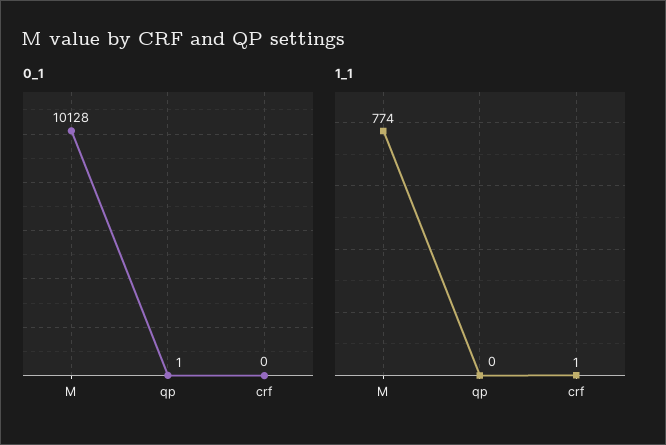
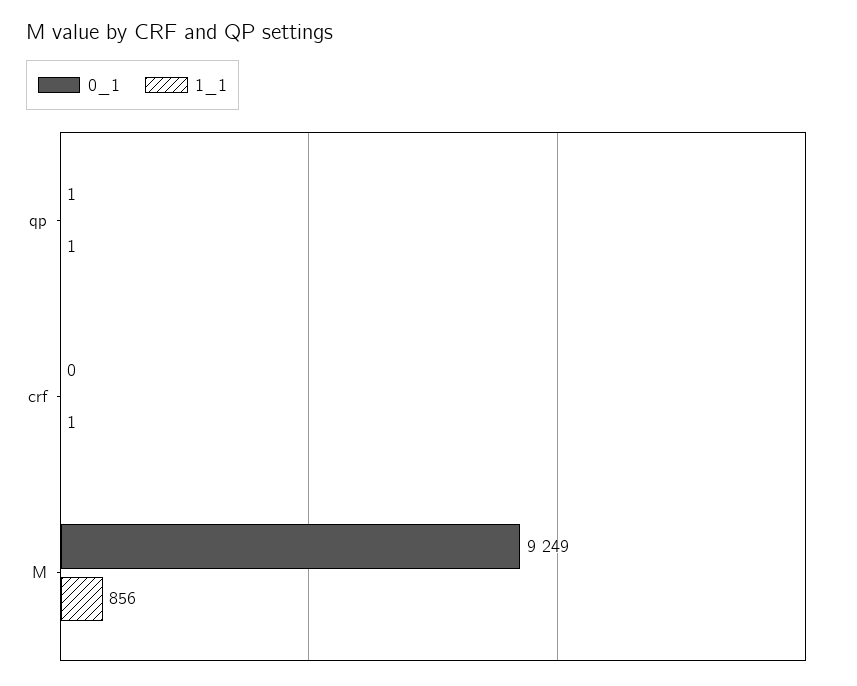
0_1, M: 10128 -> 9249
1_1, M: 774 -> 856
1_1, qp: 0 -> 1

